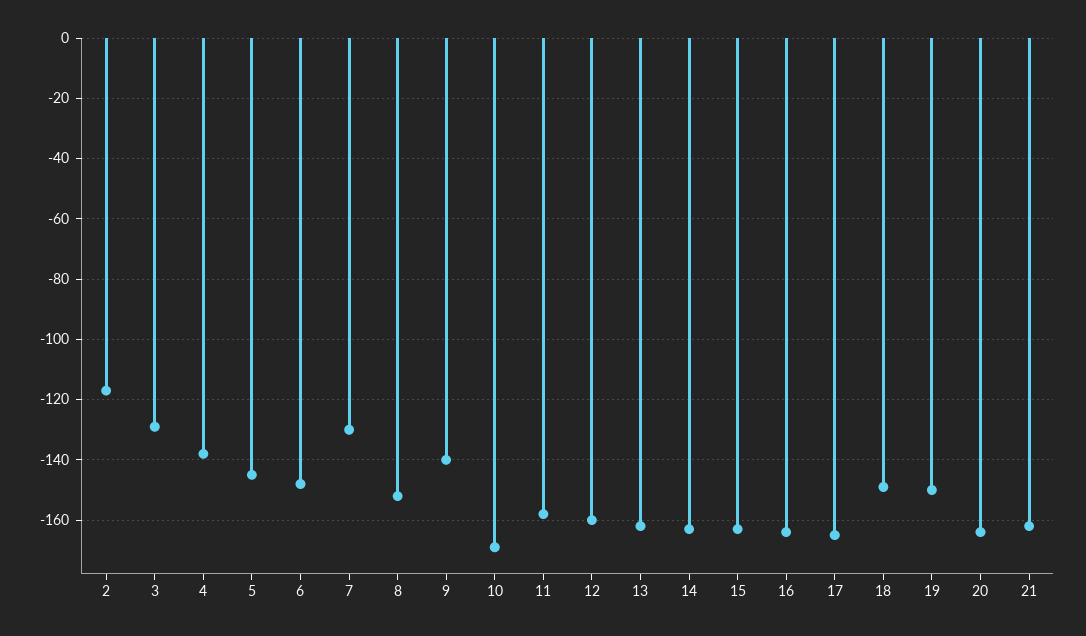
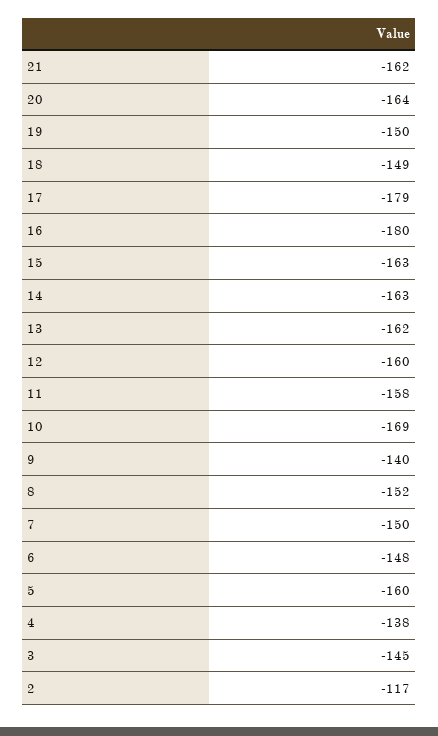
3: -130 -> -145
5: -145 -> -160
7: -130 -> -150
16: -165 -> -180
17: -165 -> -179

